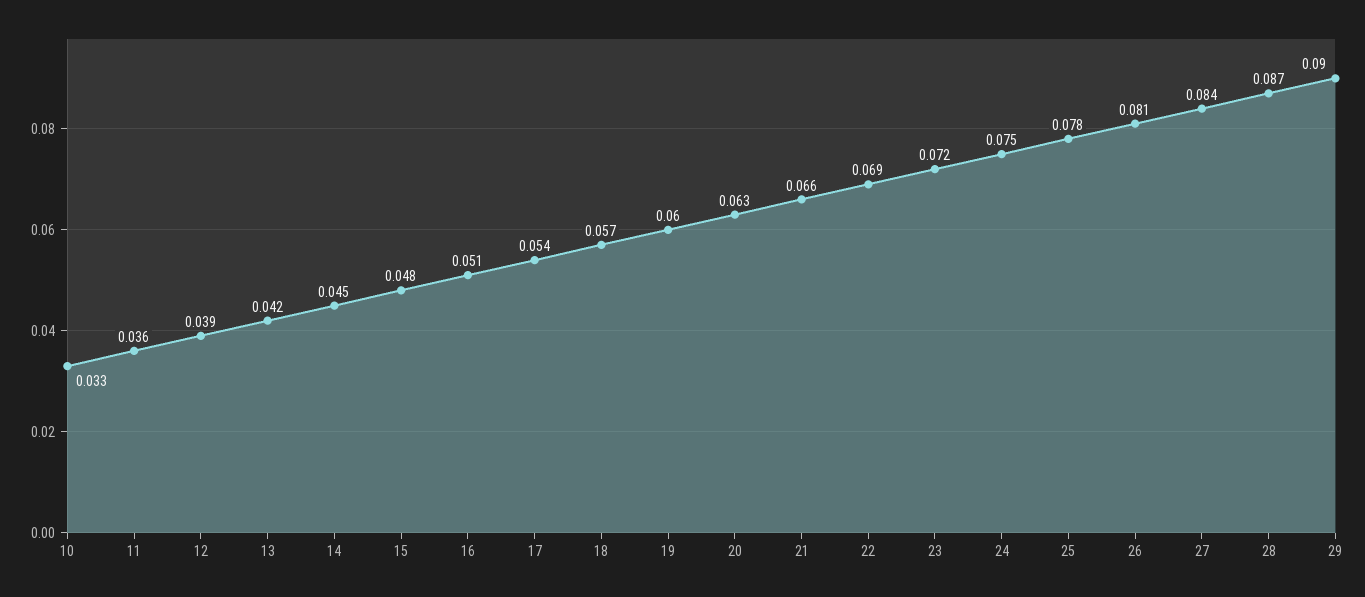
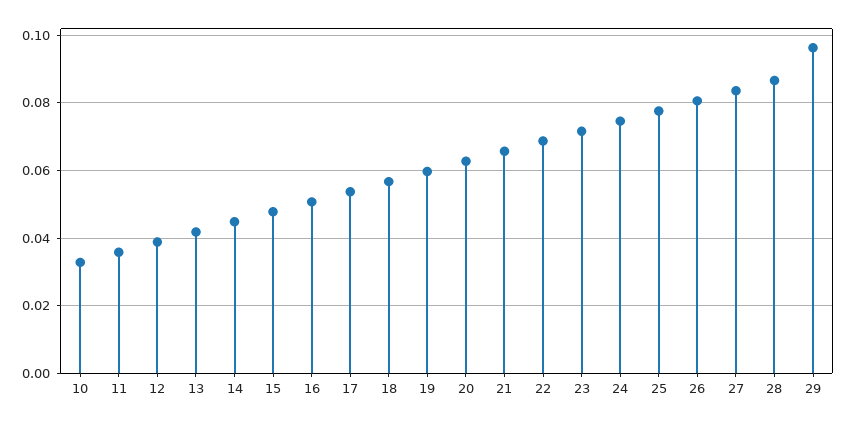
29: 0.09 -> 0.096

